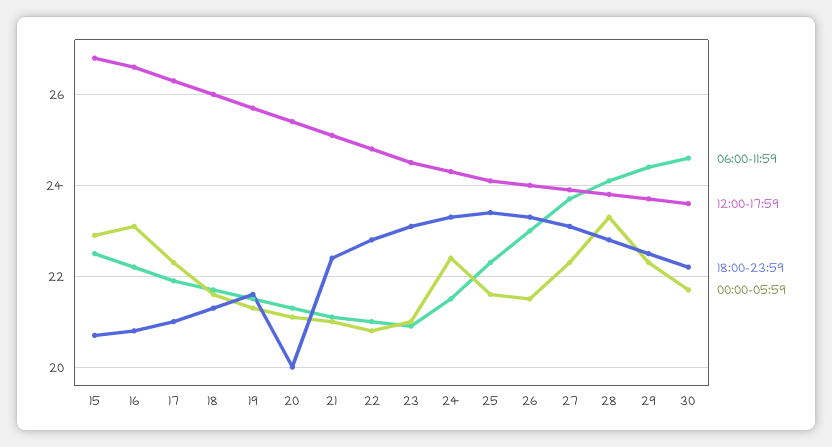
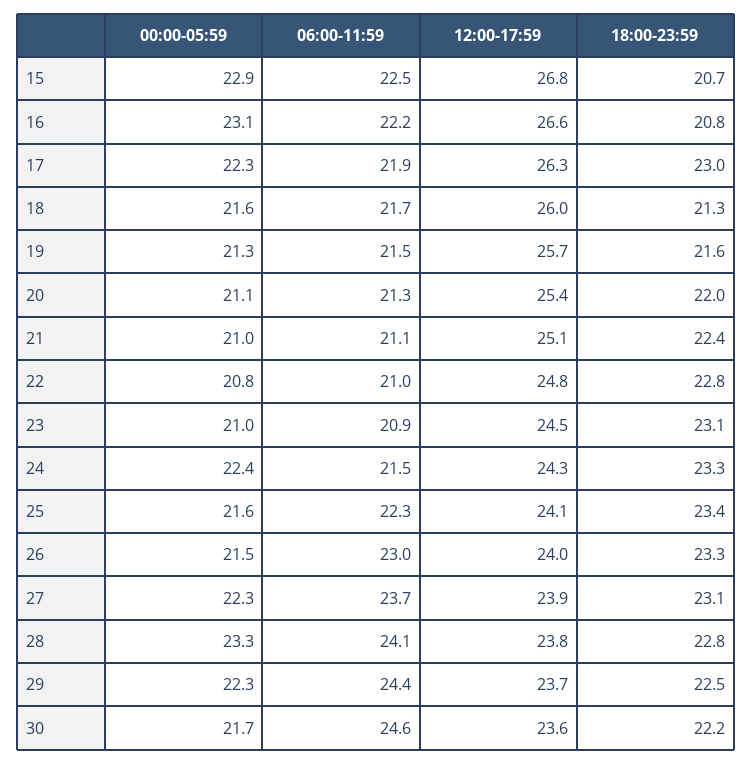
18:00-23:59, 17: 21 -> 23
18:00-23:59, 20: 20 -> 22

